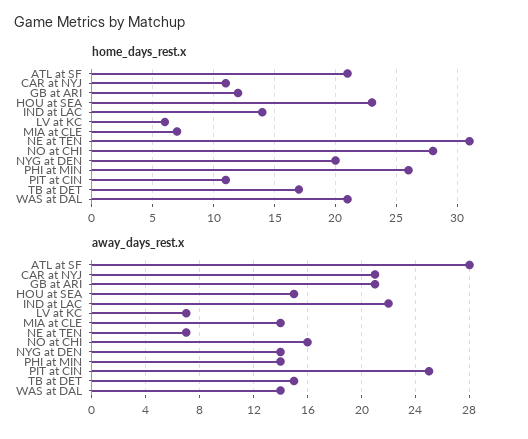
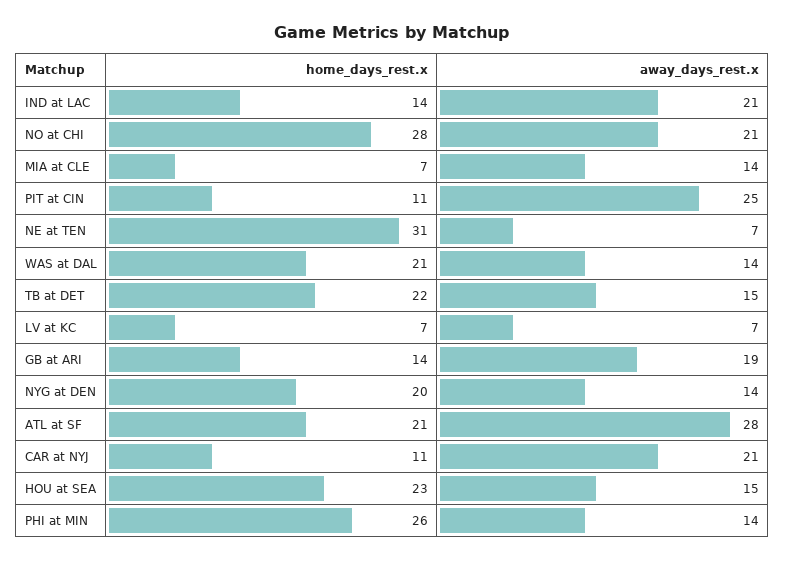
home_days_rest.x, GB at ARI: 12 -> 14
home_days_rest.x, LV at KC: 6 -> 7
home_days_rest.x, TB at DET: 17 -> 22
away_days_rest.x, GB at ARI: 21 -> 19
away_days_rest.x, IND at LAC: 22 -> 21
away_days_rest.x, NO at CHI: 16 -> 21

